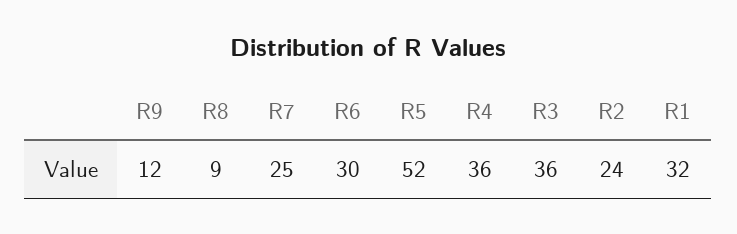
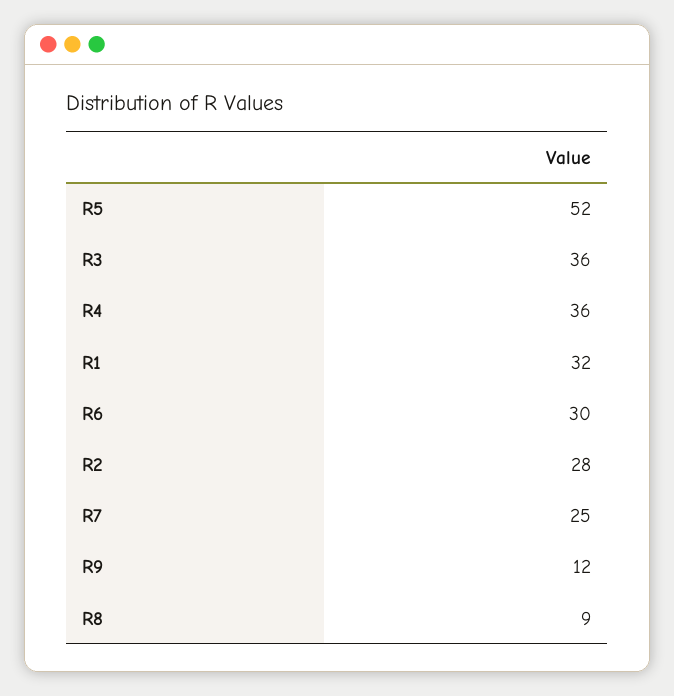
R2: 24 -> 28

